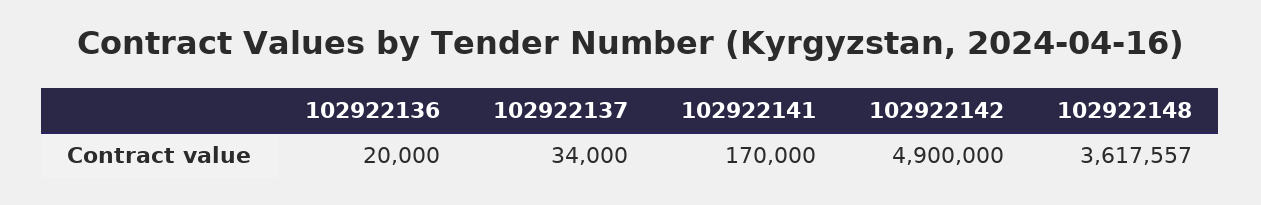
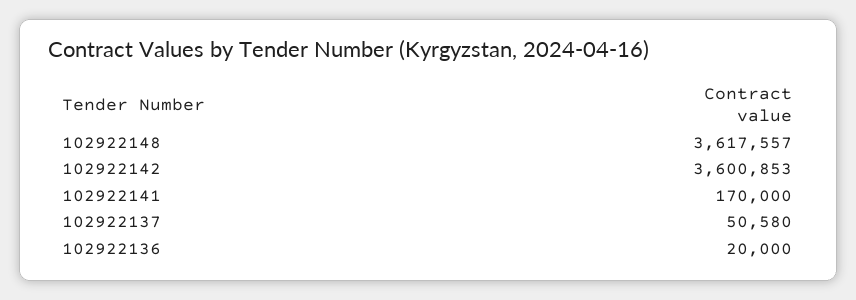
102922137: 34000 -> 50580
102922142: 4900000 -> 3600853

